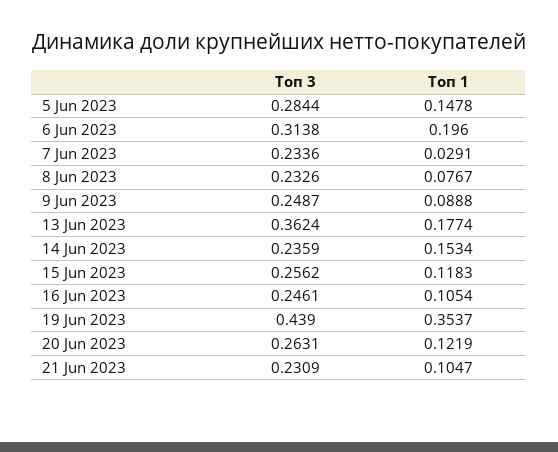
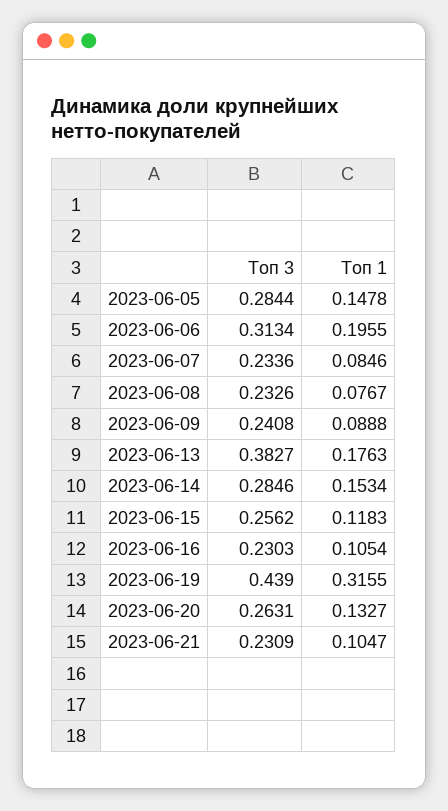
Топ 3, 6 Jun 2023: 0.3138 -> 0.3134
Топ 1, 6 Jun 2023: 0.196 -> 0.1955
Топ 1, 7 Jun 2023: 0.0291 -> 0.0846
Топ 3, 9 Jun 2023: 0.2487 -> 0.2408
Топ 3, 13 Jun 2023: 0.3624 -> 0.3827
Топ 1, 13 Jun 2023: 0.1774 -> 0.1763
Топ 3, 14 Jun 2023: 0.2359 -> 0.2846
Топ 3, 16 Jun 2023: 0.2461 -> 0.2303
Топ 1, 19 Jun 2023: 0.3537 -> 0.3155
Топ 1, 20 Jun 2023: 0.1219 -> 0.1327

